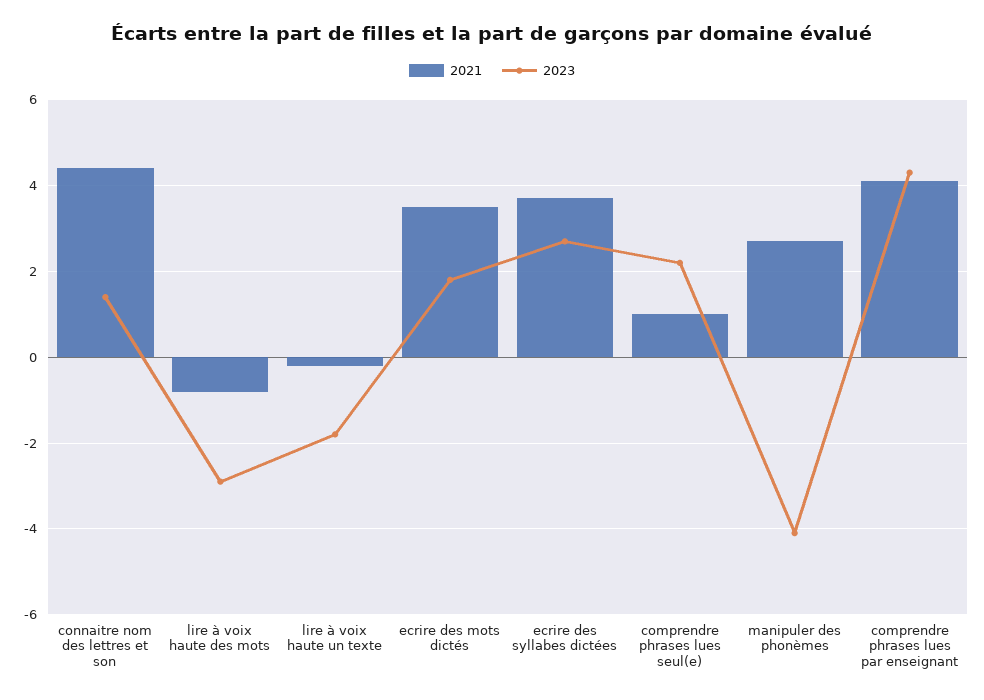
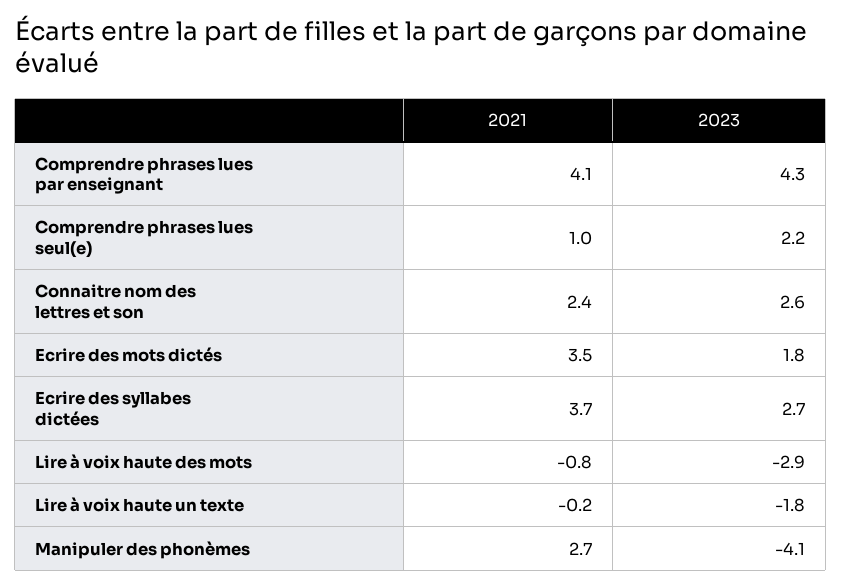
2021, connaitre nom des lettres et son: 4.5 -> 2.4
2023, connaitre nom des lettres et son: 1.5 -> 2.6

